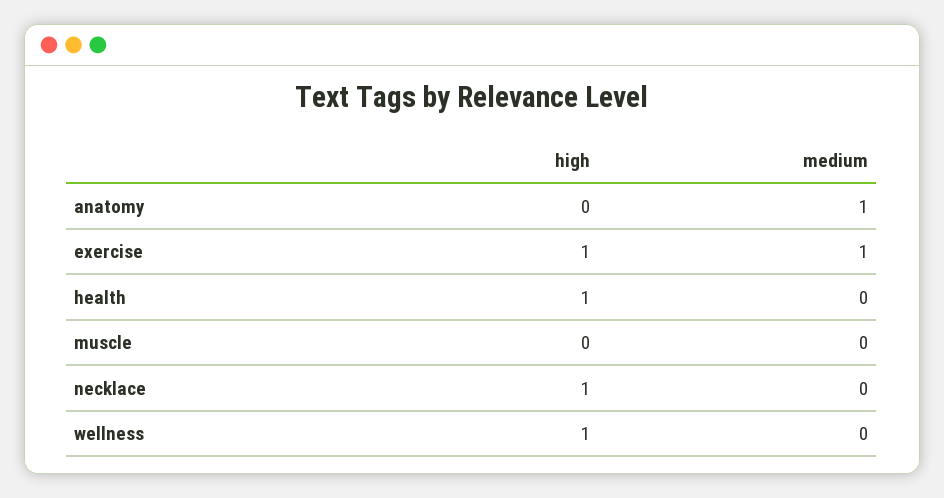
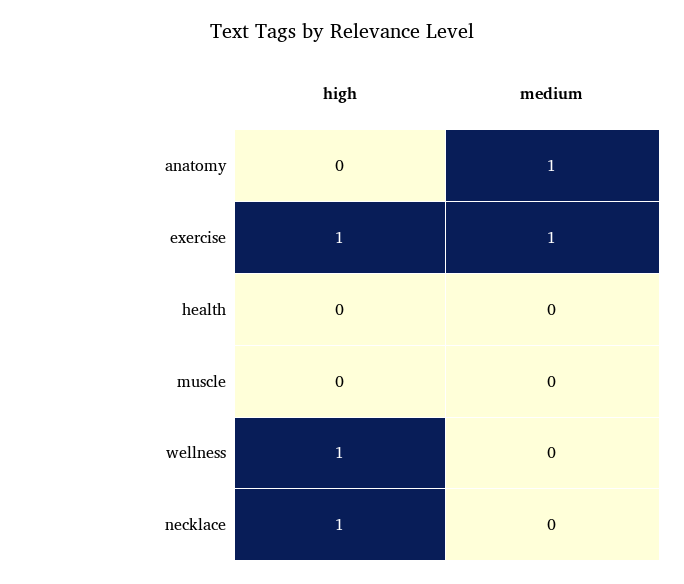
high, health: 1 -> 0

